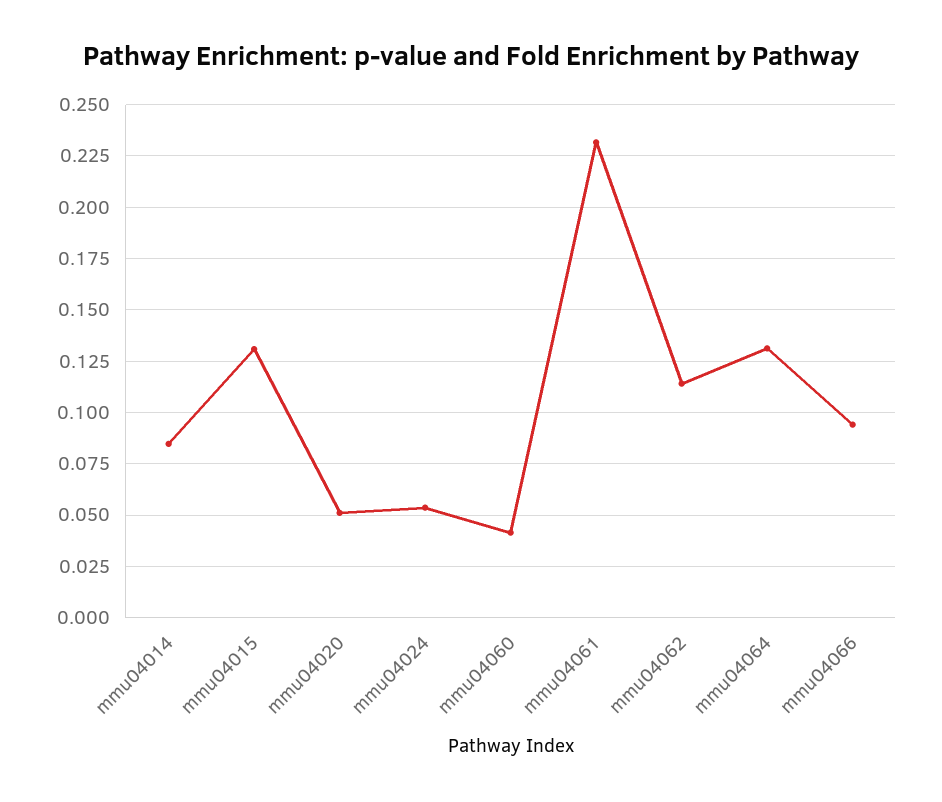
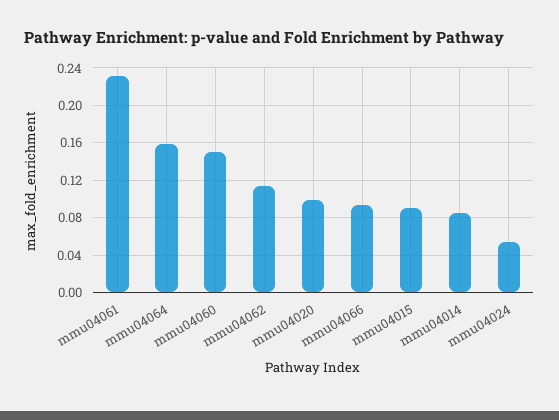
mmu04015: 0.13 -> 0.09
mmu04020: 0.05 -> 0.1
mmu04060: 0.04 -> 0.15
mmu04064: 0.13 -> 0.16

